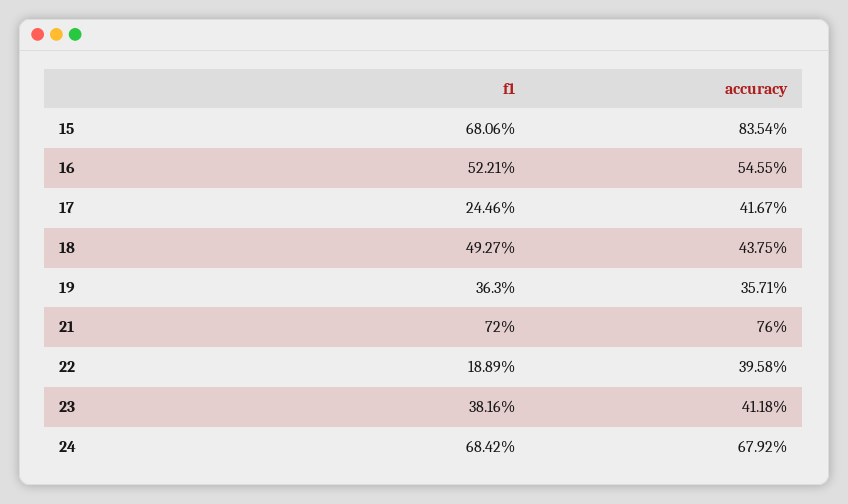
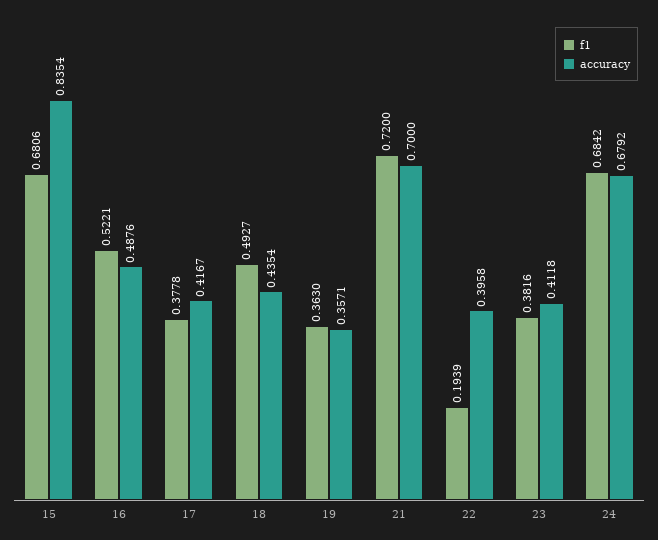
accuracy, 16: 0.5455 -> 0.4876
f1, 17: 0.2446 -> 0.3778
accuracy, 18: 0.4375 -> 0.4354
accuracy, 21: 0.76 -> 0.7
f1, 22: 0.1889 -> 0.1939

